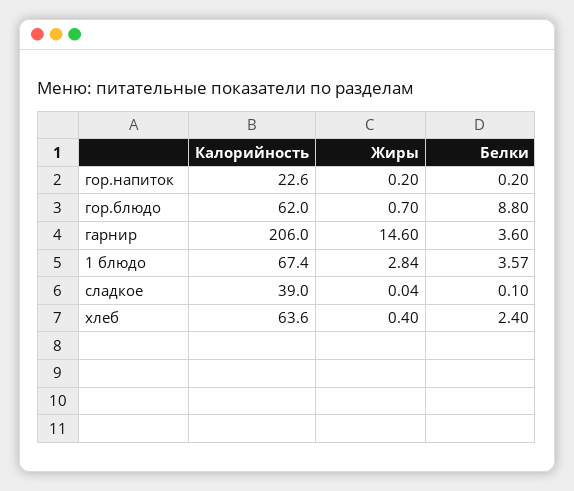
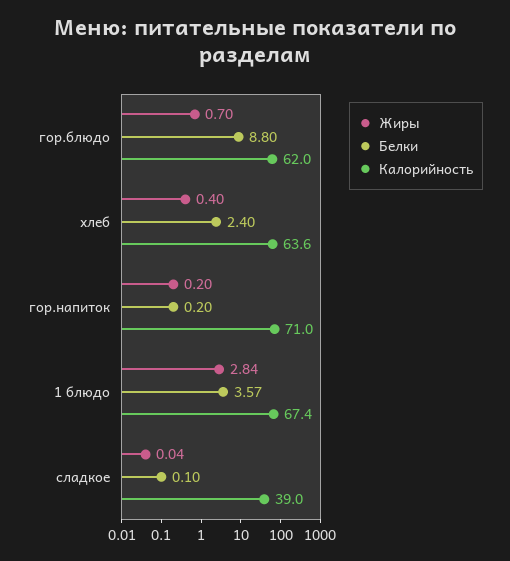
Калорийность, гор.напиток: 22.6 -> 71
Калорийность, гарнир: 206 -> none
Жиры, гарнир: 14.6 -> none
Белки, гарнир: 3.6 -> none

